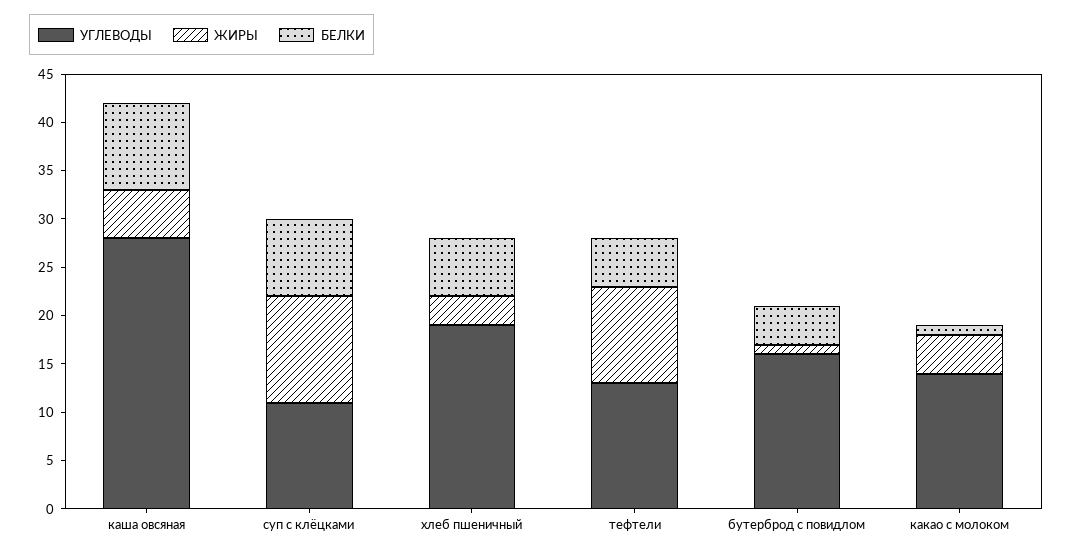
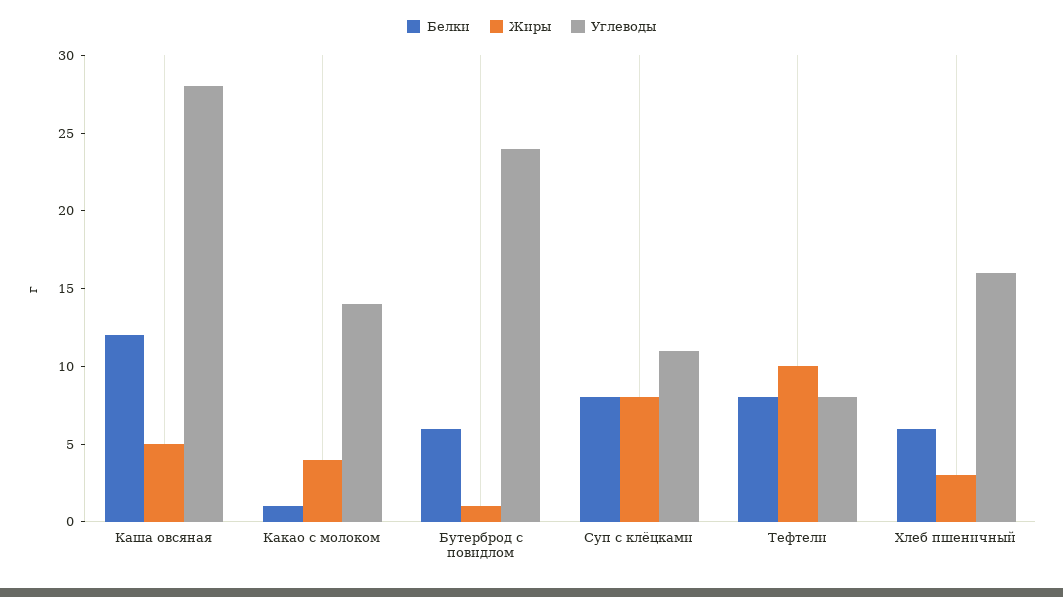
БЕЛКИ, каша овсяная: 9 -> 12
ЖИРЫ, суп с клёцками: 11 -> 8
УГЛЕВОДЫ, хлеб пшеничный: 19 -> 16
УГЛЕВОДЫ, тефтели: 13 -> 8
БЕЛКИ, тефтели: 5 -> 8
УГЛЕВОДЫ, бутерброд с повидлом: 16 -> 24
БЕЛКИ, бутерброд с повидлом: 4 -> 6

